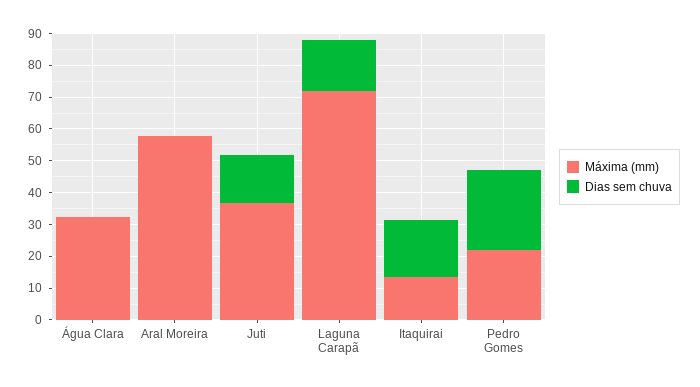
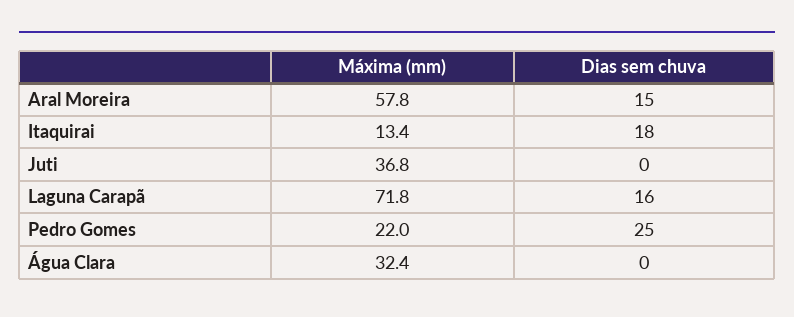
Dias sem chuva, Aral Moreira: 0 -> 15
Dias sem chuva, Juti: 15 -> 0

